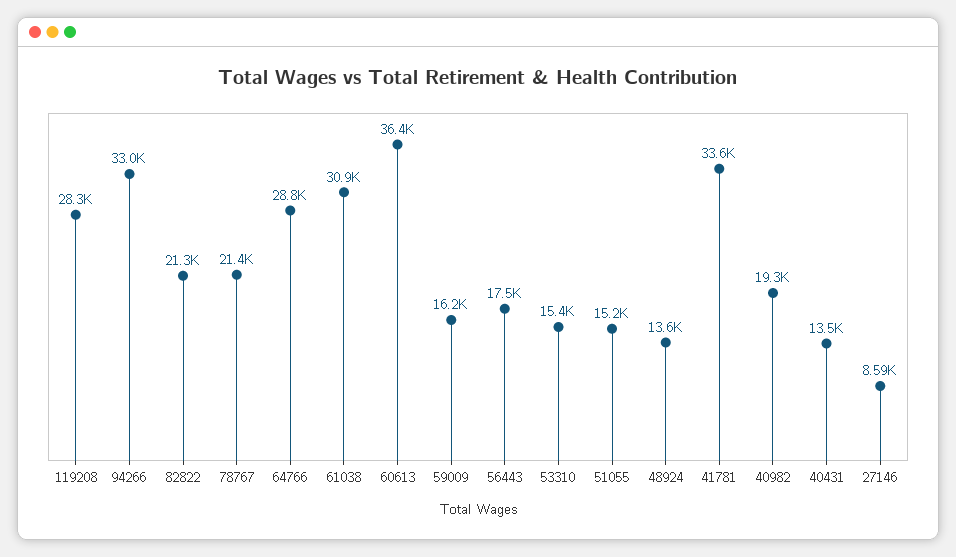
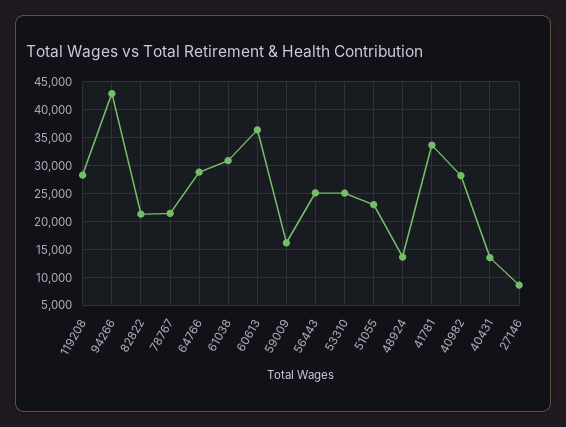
94266: 33000 -> 42500
56443: 17500 -> 25000
53310: 15400 -> 25000
51055: 15200 -> 22500
40982: 19300 -> 27500

